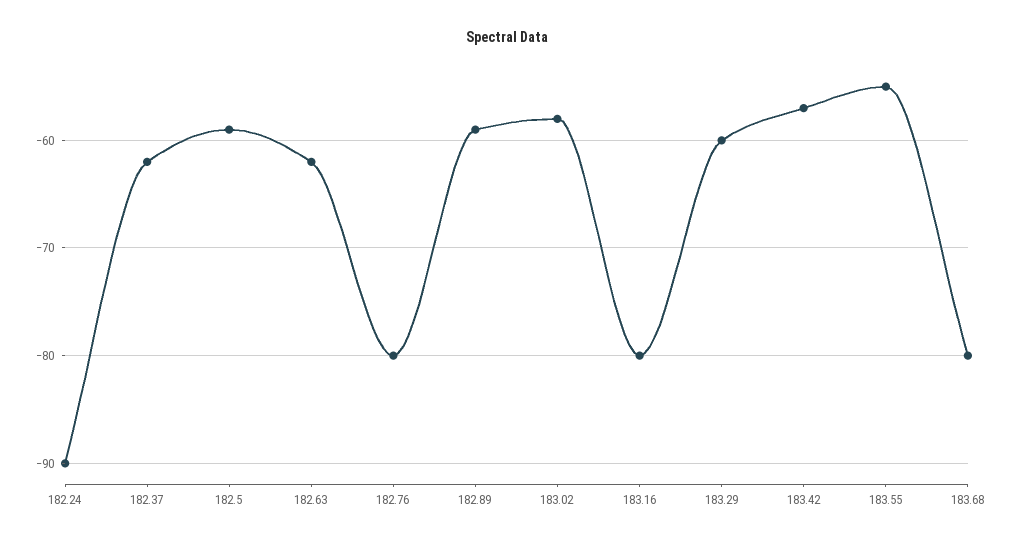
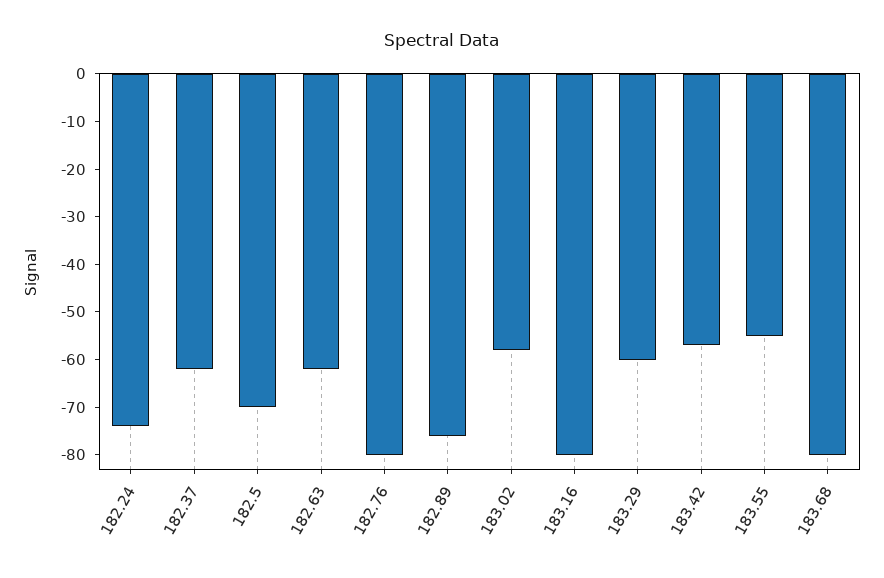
182.24: -90 -> -75
182.5: -59 -> -70
182.89: -59 -> -75

